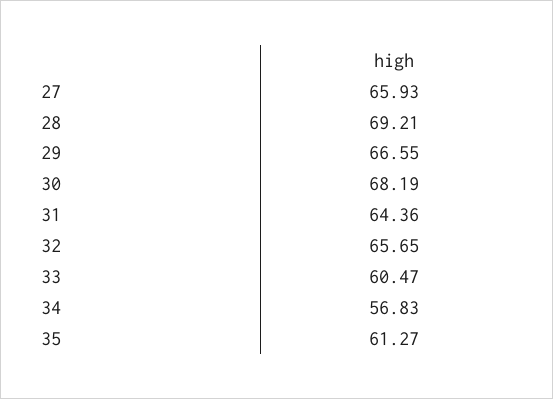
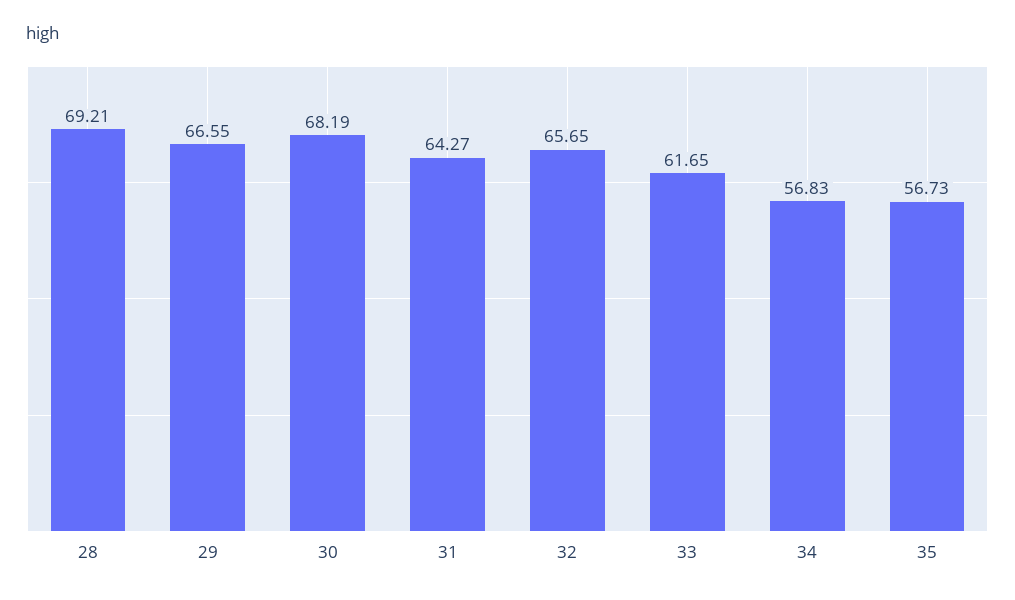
27: 65.93 -> none
31: 64.36 -> 64.27
33: 60.47 -> 61.65
35: 61.27 -> 56.73

